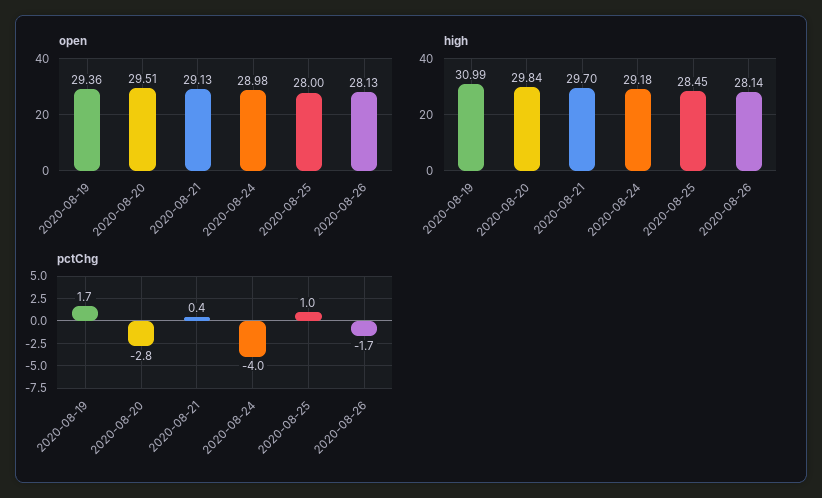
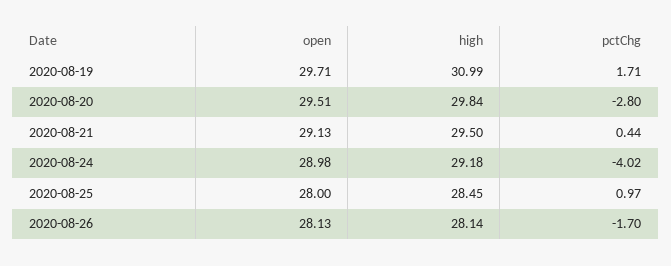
open, 2020-08-19: 29.36 -> 29.71
high, 2020-08-21: 29.7 -> 29.5

